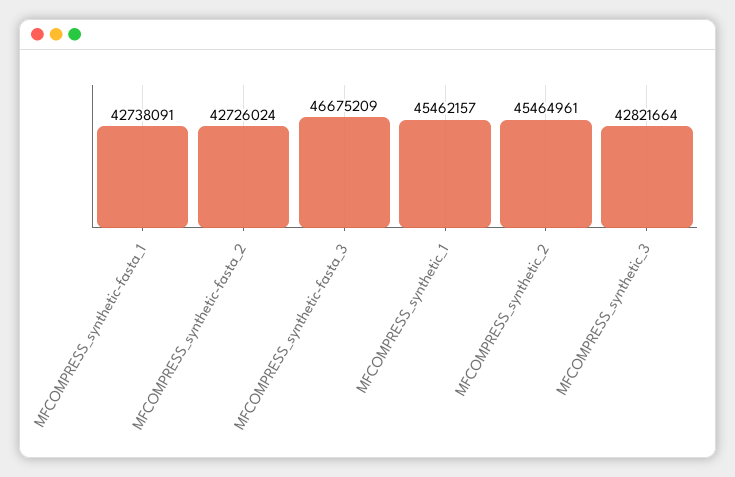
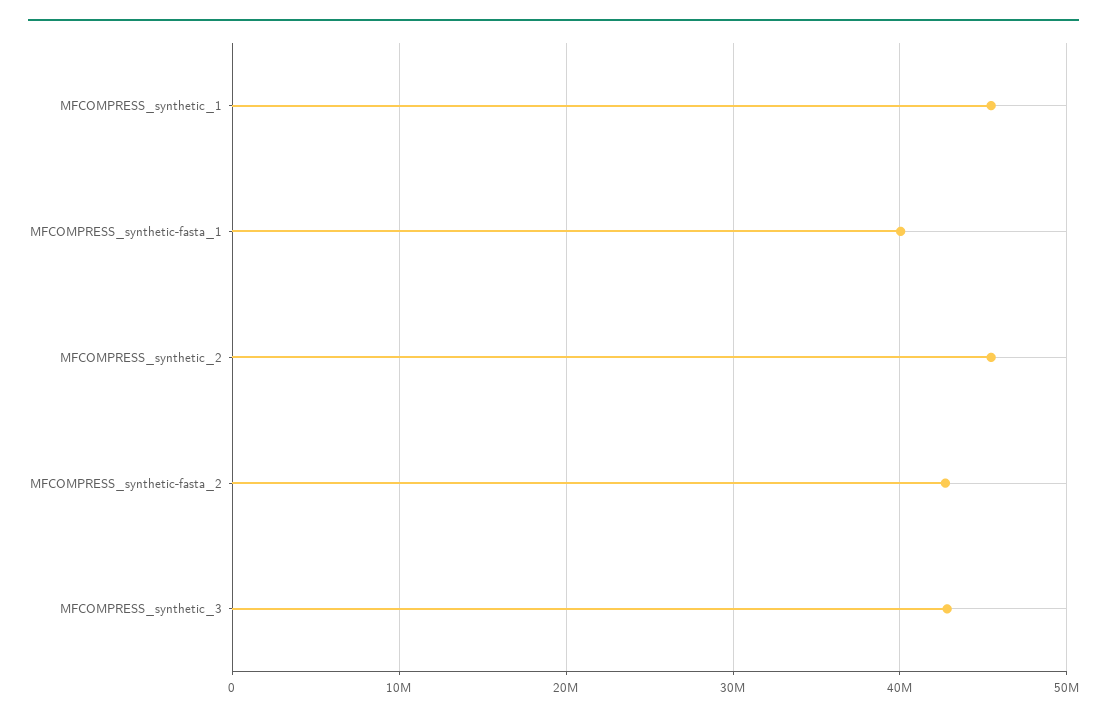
MFCOMPRESS_synthetic-fasta_1: 42738091 -> 40000000
MFCOMPRESS_synthetic-fasta_3: 46675209 -> none

